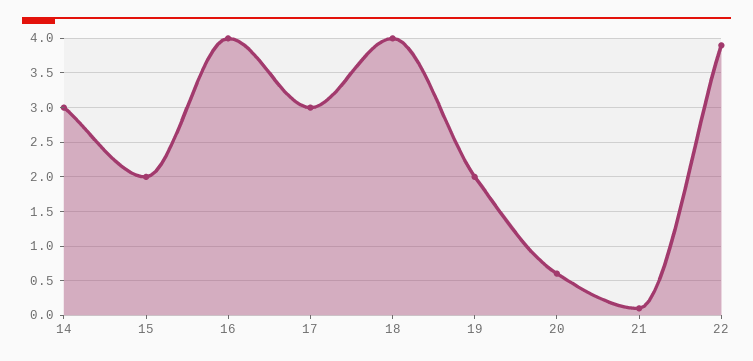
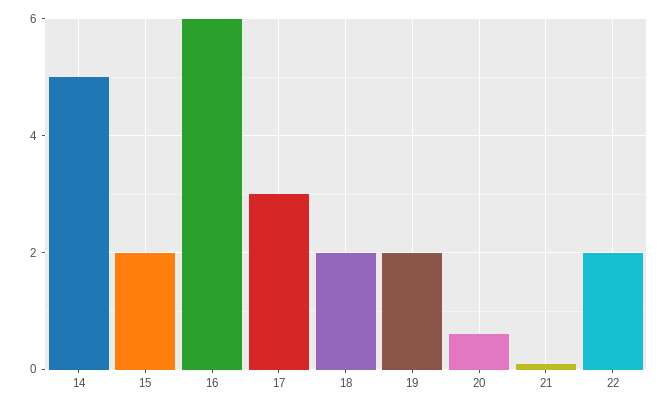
14: 3 -> 5
16: 4 -> 6
18: 4 -> 2
22: 3.9 -> 2

